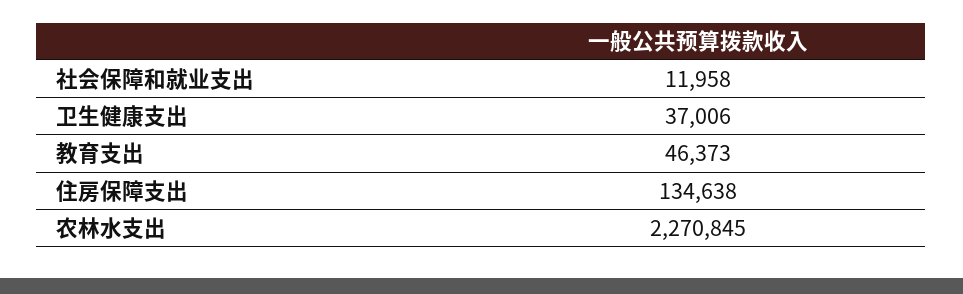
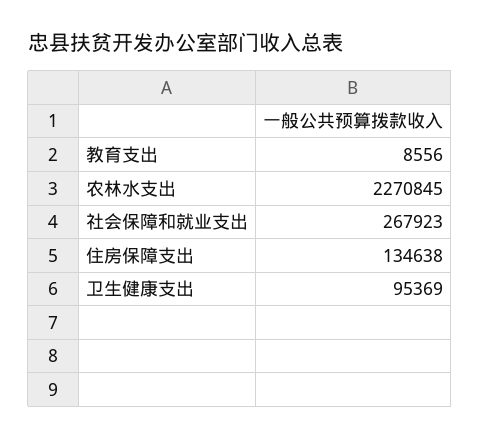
社会保障和就业支出: 11958 -> 267923
卫生健康支出: 37006 -> 95369
教育支出: 46373 -> 8556

